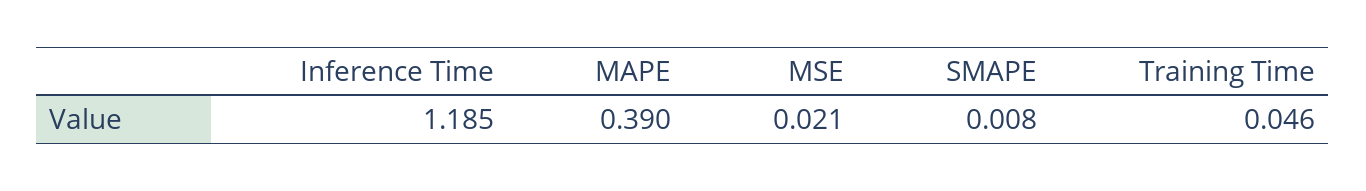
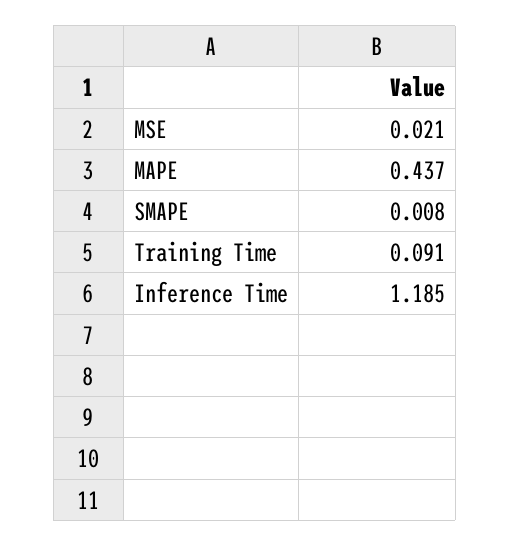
MAPE: 0.39 -> 0.437
Training Time: 0.046 -> 0.091

